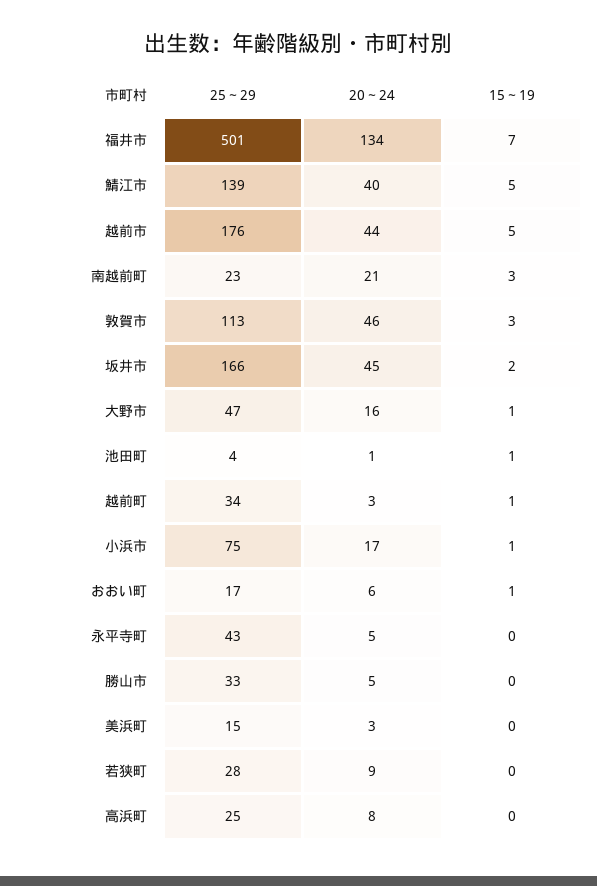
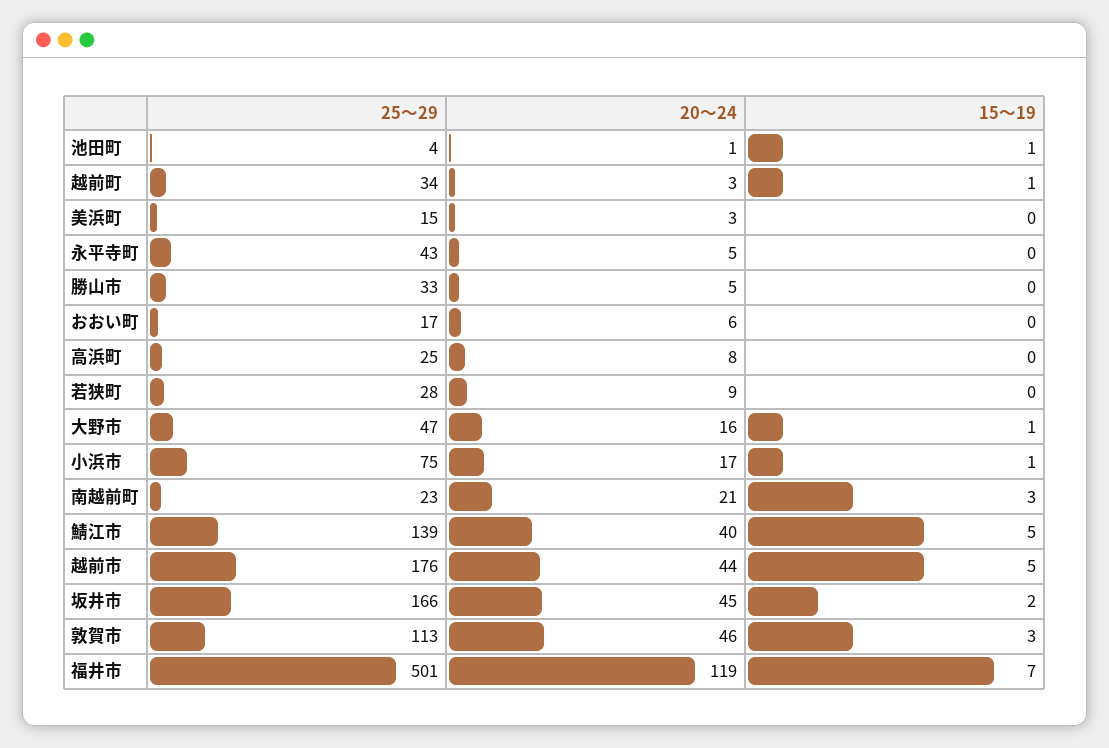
20～24, 福井市: 134 -> 119
15～19, おおい町: 1 -> 0

